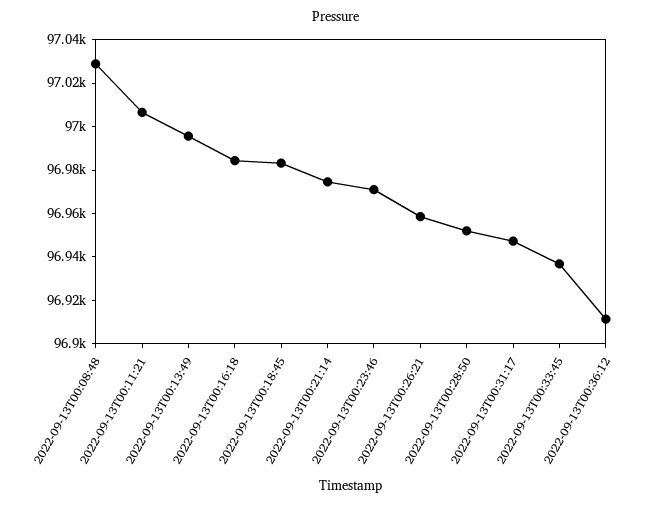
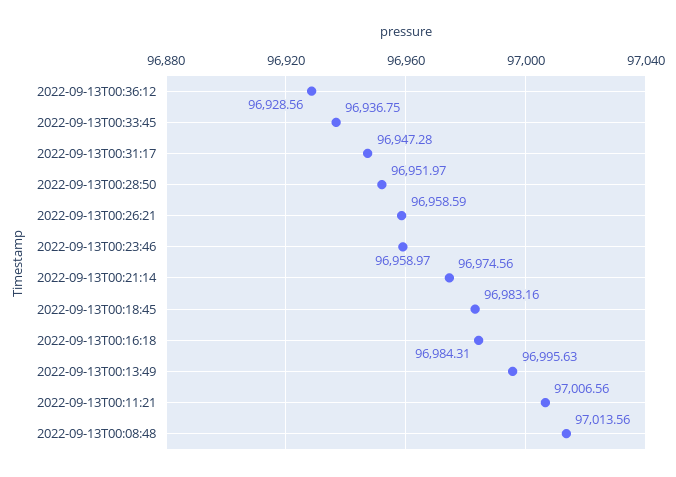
2022-09-13T00:08:48: 97030 -> 97013.56
2022-09-13T00:23:46: 96970 -> 96958.97
2022-09-13T00:36:12: 96910 -> 96928.56

